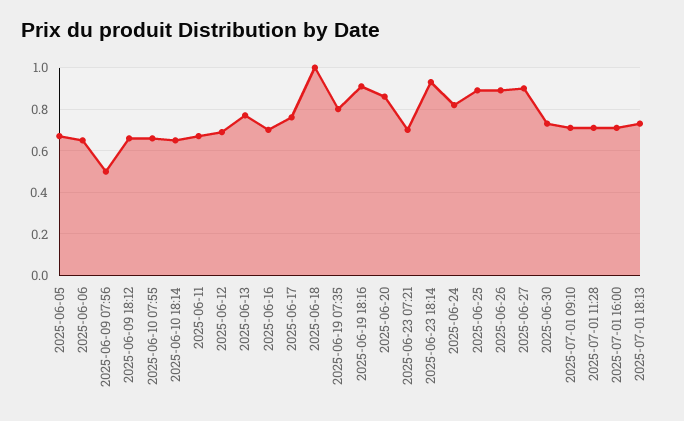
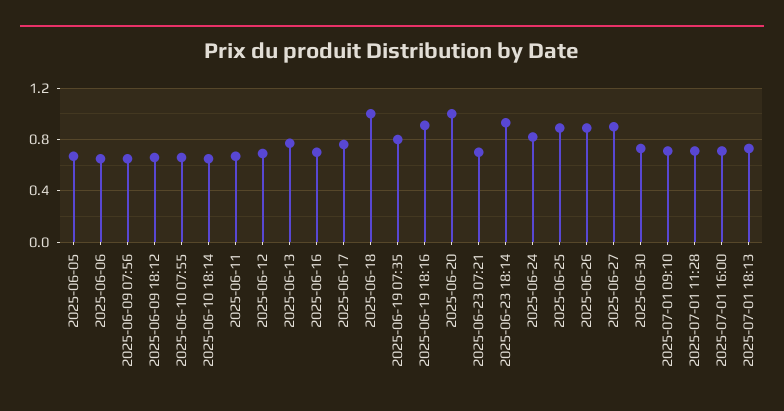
2025-06-09 07:56: 0.5 -> 0.65
2025-06-20: 0.85 -> 1

